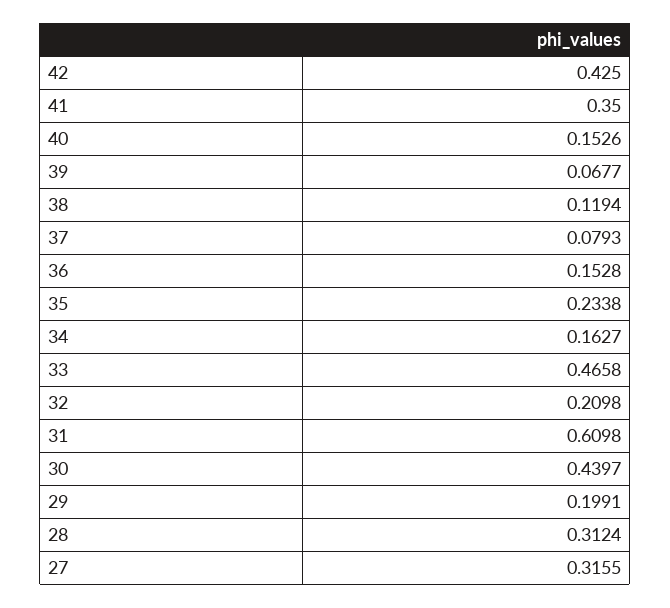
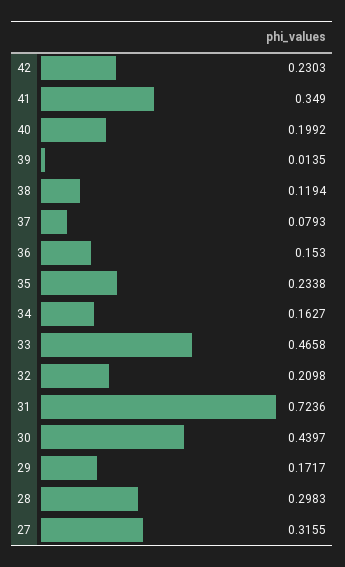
42: 0.425 -> 0.2303
41: 0.35 -> 0.349
40: 0.1526 -> 0.1992
39: 0.0677 -> 0.0135
36: 0.1528 -> 0.153
31: 0.6098 -> 0.7236
29: 0.1991 -> 0.1717
28: 0.3124 -> 0.2983

